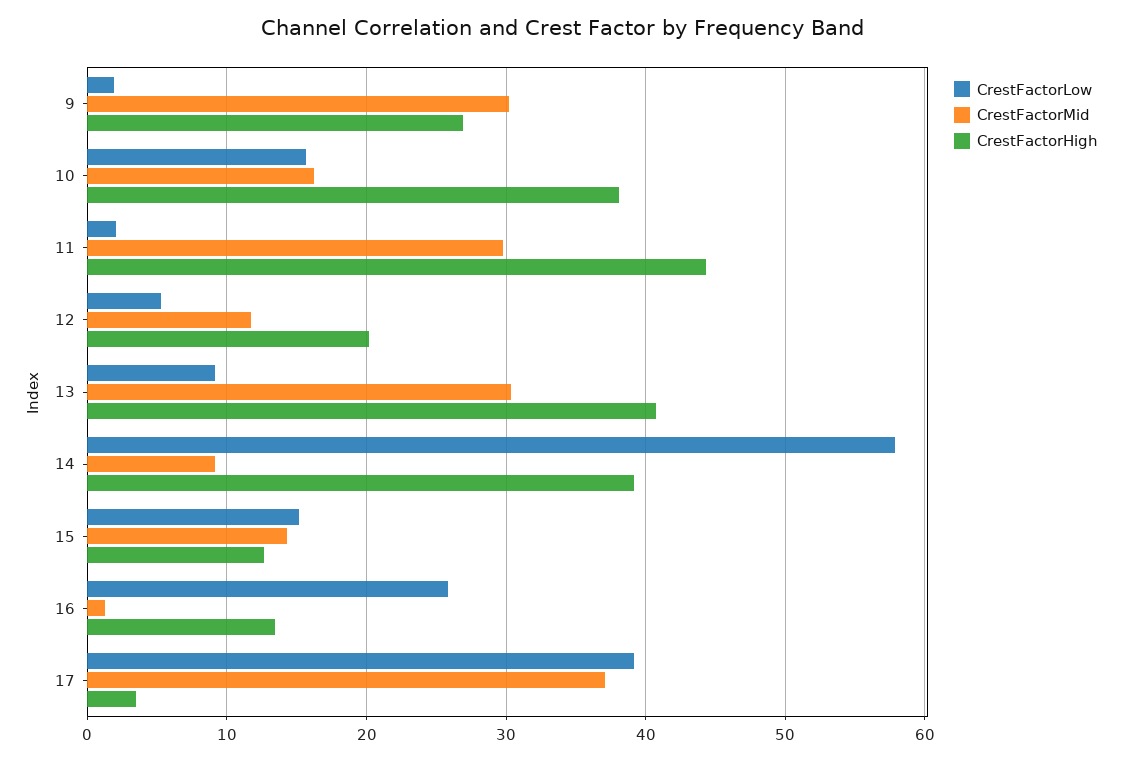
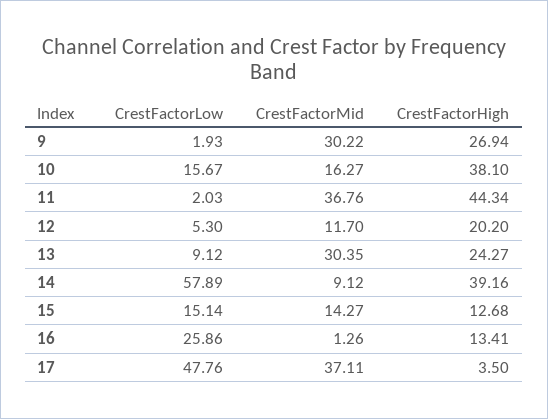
CrestFactorMid, 11: 30 -> 36.76
CrestFactorHigh, 13: 41 -> 24.27
CrestFactorLow, 17: 39 -> 47.76

